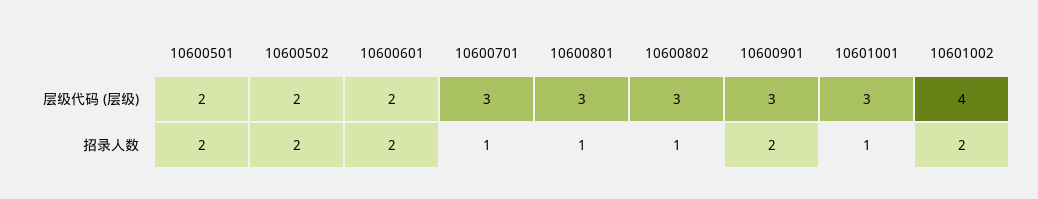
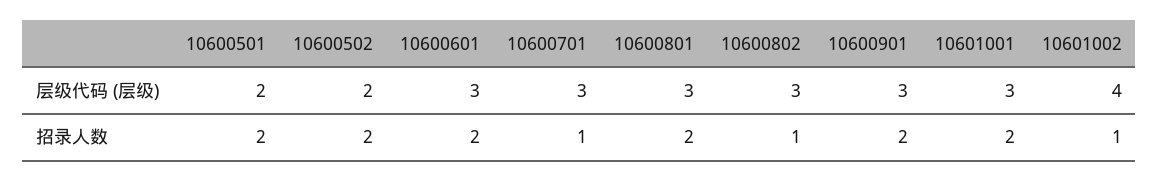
10600601, 层级代码 (层级): 2 -> 3
10600801, 招录人数: 1 -> 2
10601001, 招录人数: 1 -> 2
10601002, 招录人数: 2 -> 1

